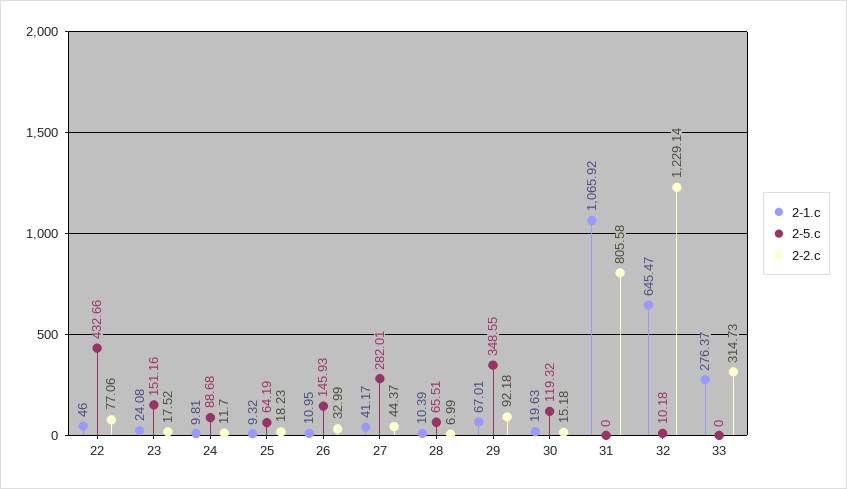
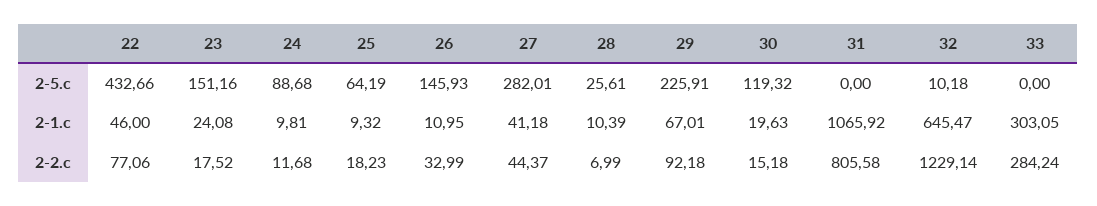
2-2.c, 24: 11.7 -> 11.68
2-1.c, 27: 41.17 -> 41.18
2-5.c, 28: 65.51 -> 25.61
2-5.c, 29: 348.55 -> 225.91
2-1.c, 33: 276.37 -> 303.05
2-2.c, 33: 314.73 -> 284.24

